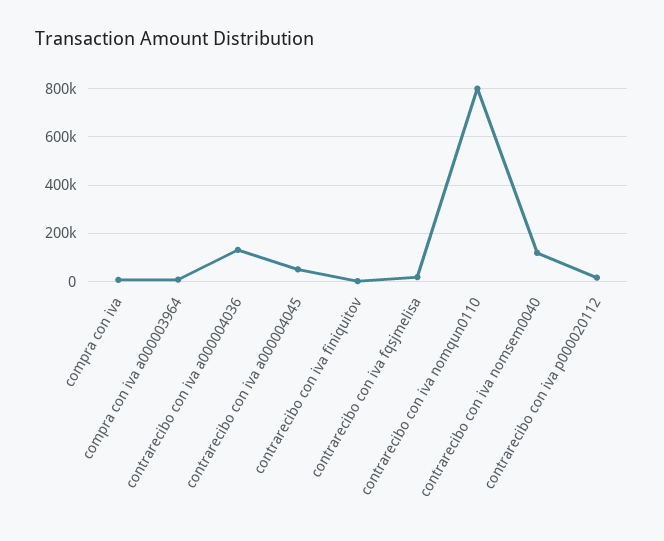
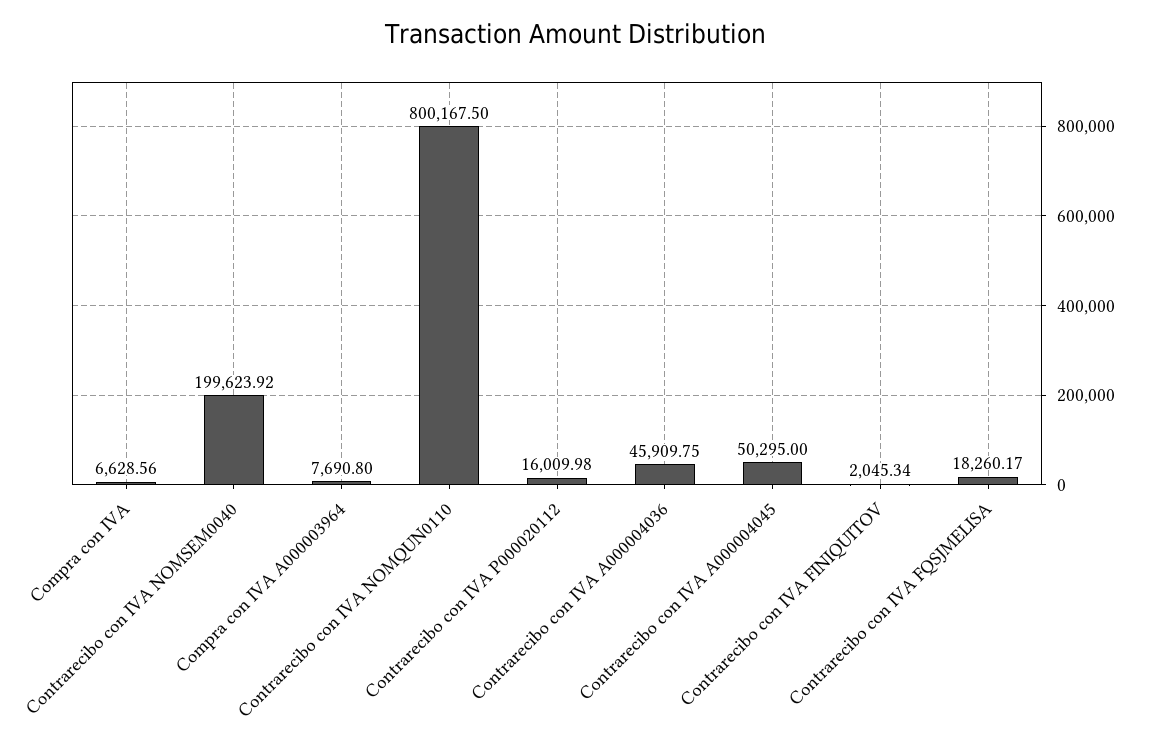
contrarecibo con iva a000004036: 125000 -> 45909.75
contrarecibo con iva nomsem0040: 125000 -> 199623.92

